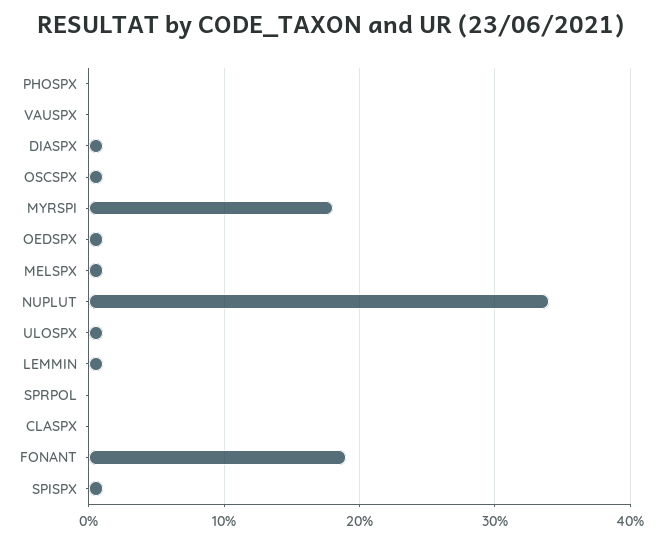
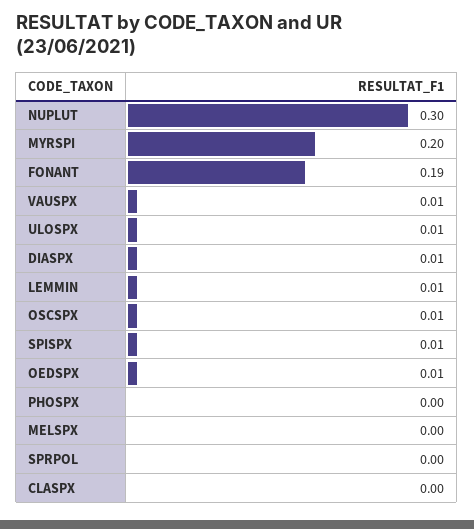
VAUSPX: 0 -> 0.01
MYRSPI: 0.18 -> 0.2
MELSPX: 0.01 -> 0
NUPLUT: 0.34 -> 0.3

